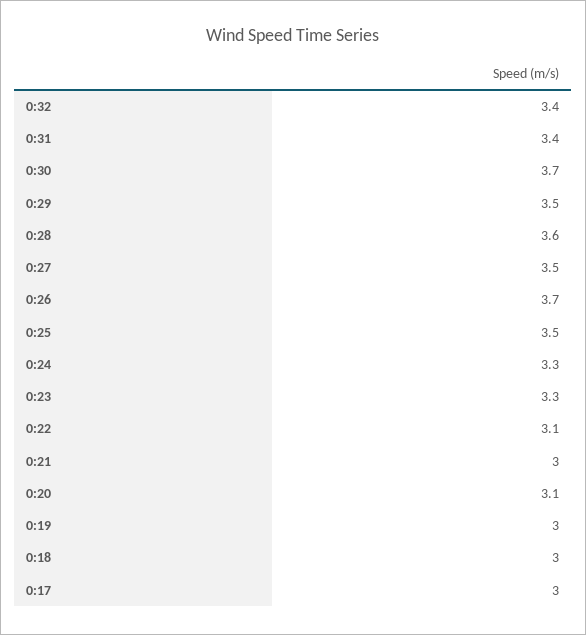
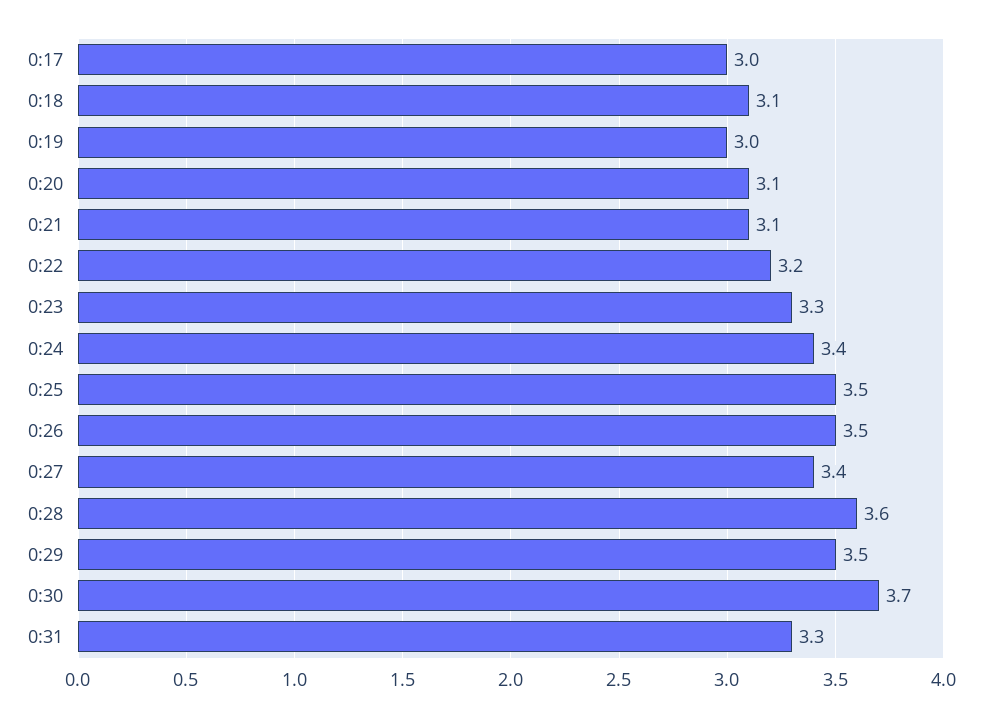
0:32: 3.4 -> none
0:31: 3.4 -> 3.3
0:27: 3.5 -> 3.4
0:26: 3.7 -> 3.5
0:24: 3.3 -> 3.4
0:22: 3.1 -> 3.2
0:21: 3 -> 3.1
0:18: 3 -> 3.1

